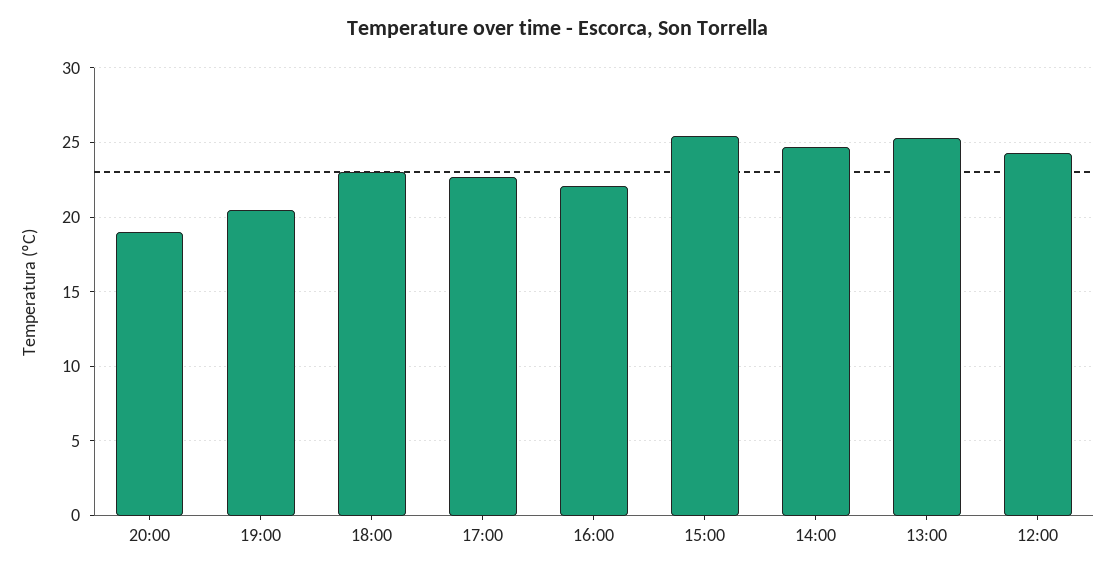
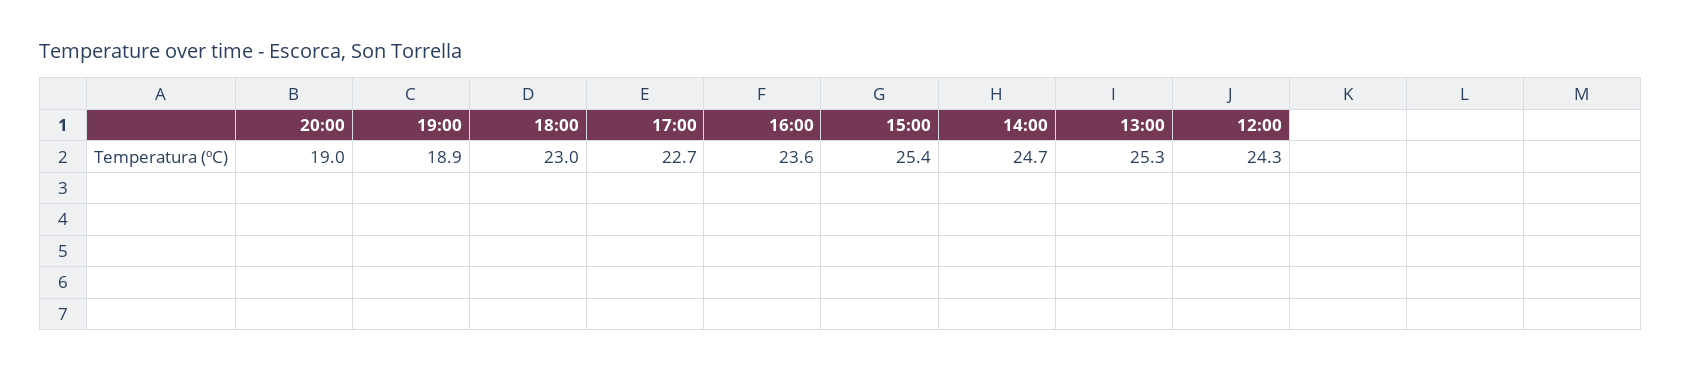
19:00: 20.5 -> 18.9
16:00: 22 -> 23.6

